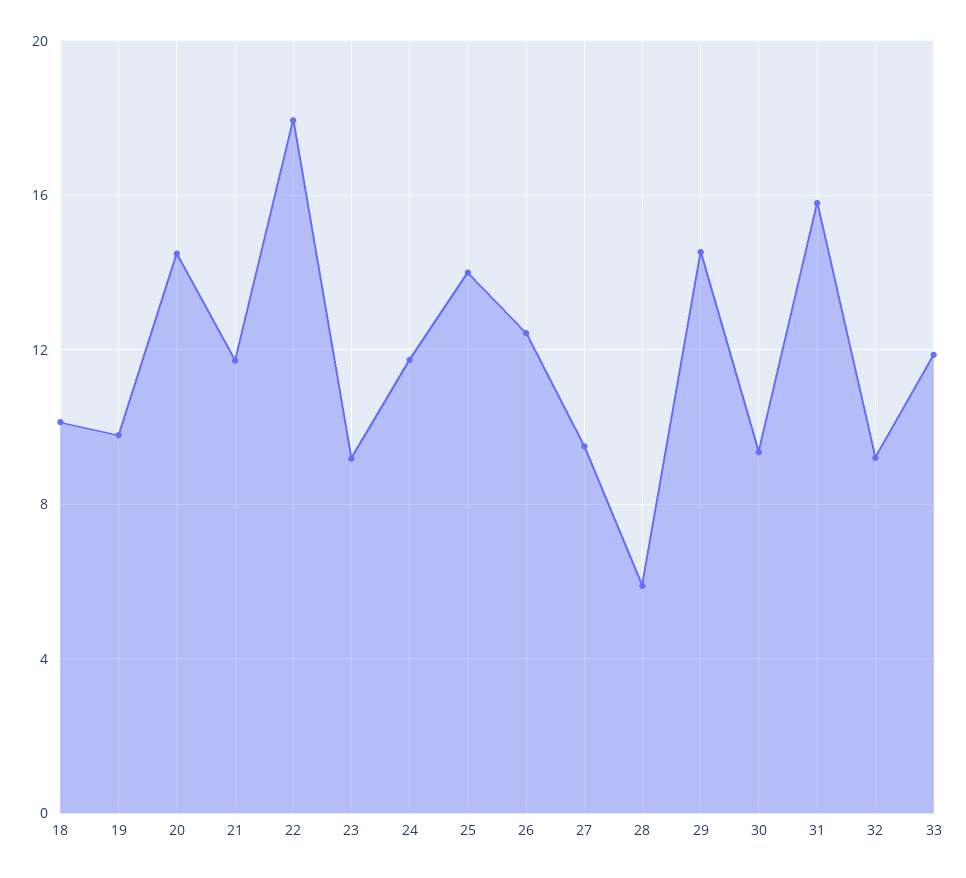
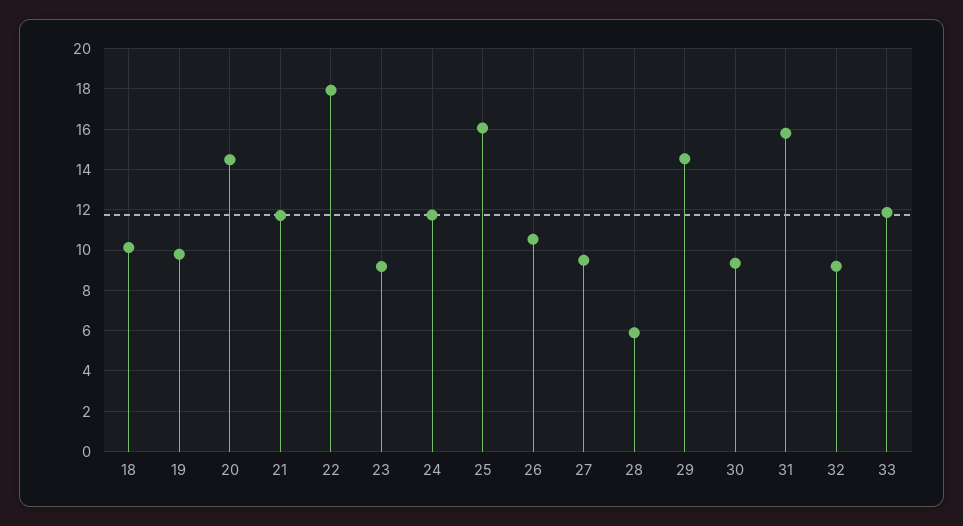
25: 14 -> 16
26: 12.5 -> 10.5

